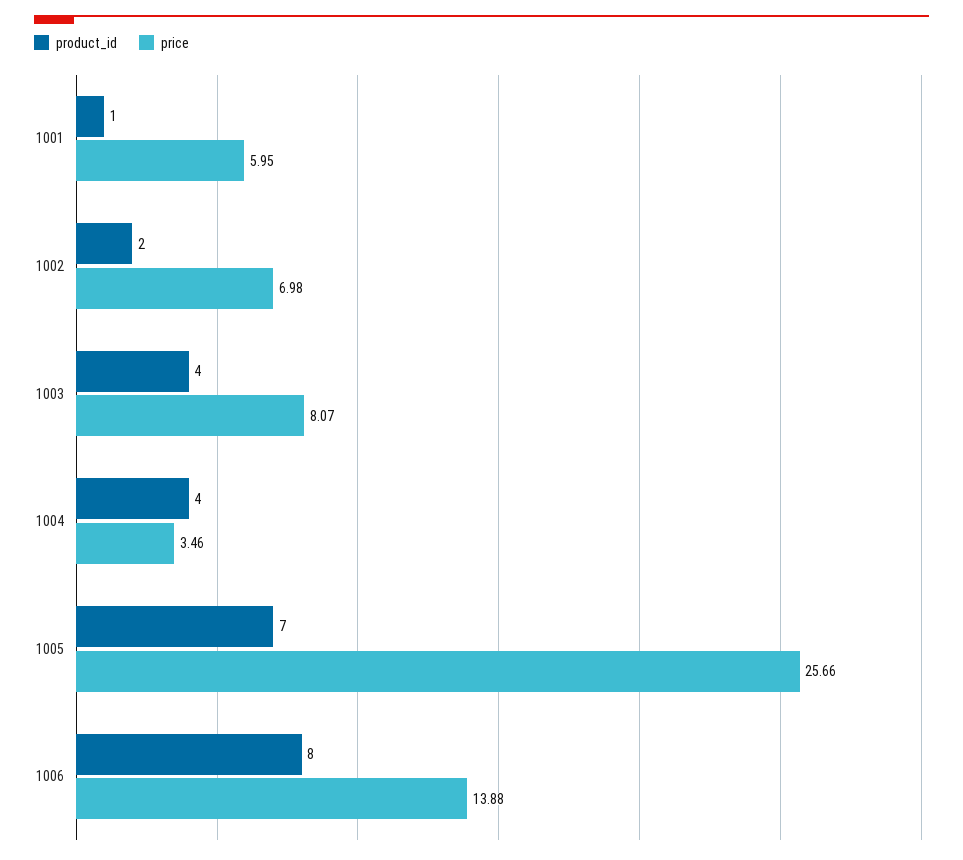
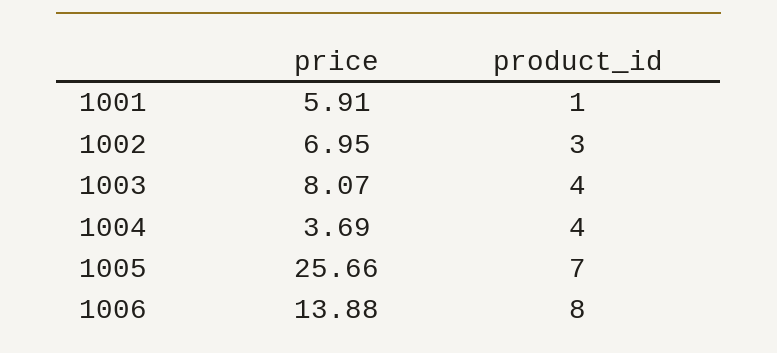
price, 1001: 5.95 -> 5.91
product_id, 1002: 2 -> 3
price, 1002: 6.98 -> 6.95
price, 1004: 3.46 -> 3.69

